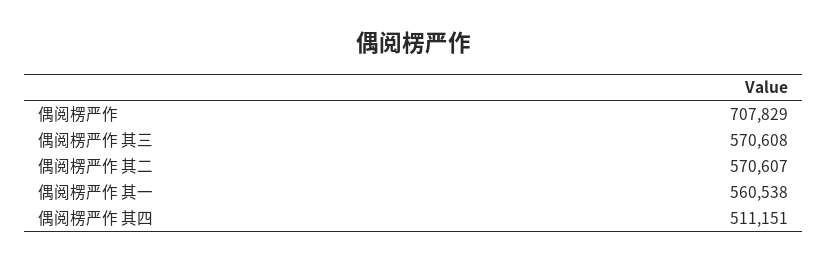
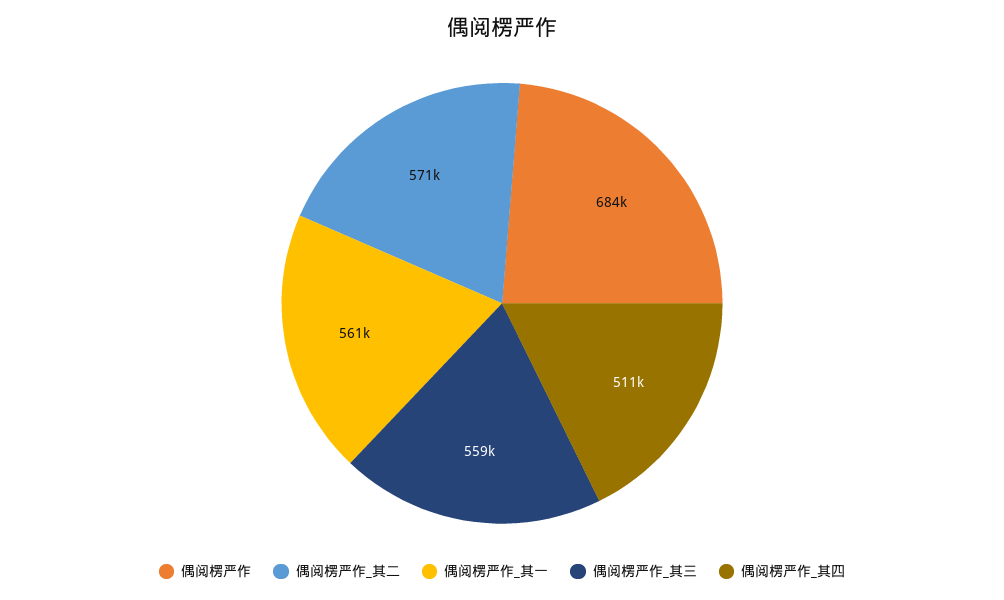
偶阅楞严作: 707829 -> 684000
偶阅楞严作 其三: 570608 -> 559000

